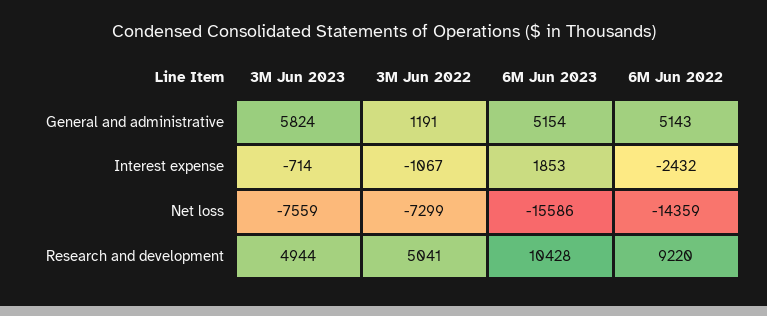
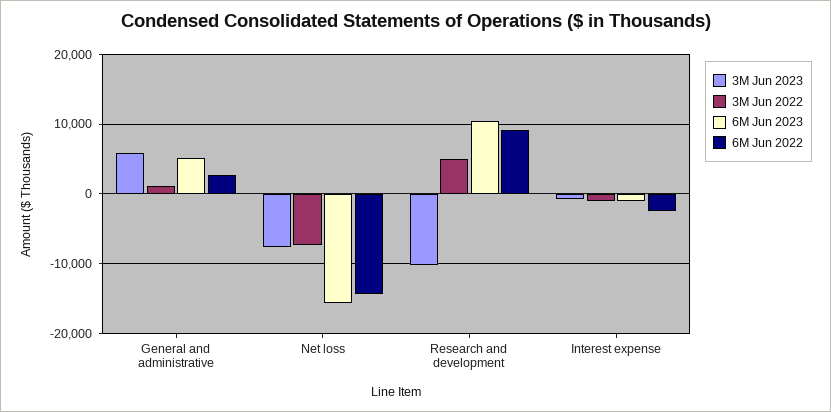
6M Jun 2022, General and administrative: 5143 -> 3000
6M Jun 2023, Interest expense: 1853 -> -1000
3M Jun 2023, Research and development: 4944 -> -10000

